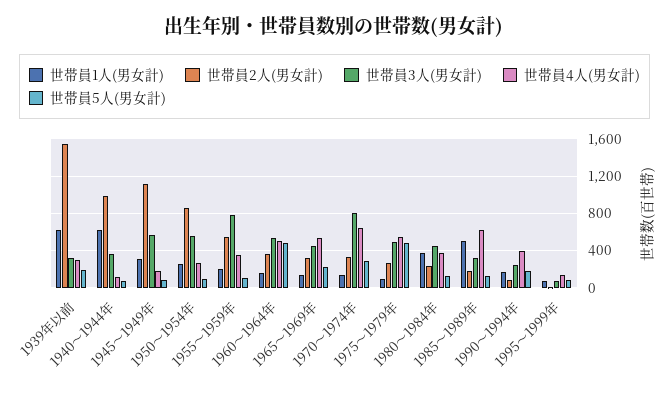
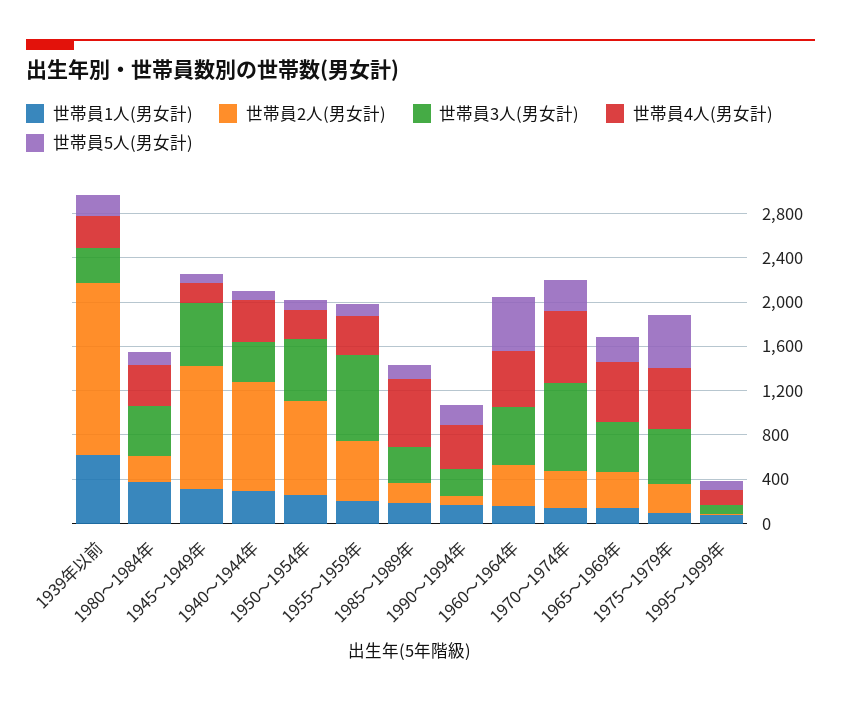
世帯員1人(男女計), 1940～1944年: 600 -> 300
世帯員4人(男女計), 1940～1944年: 100 -> 400
世帯員1人(男女計), 1985～1989年: 500 -> 200

